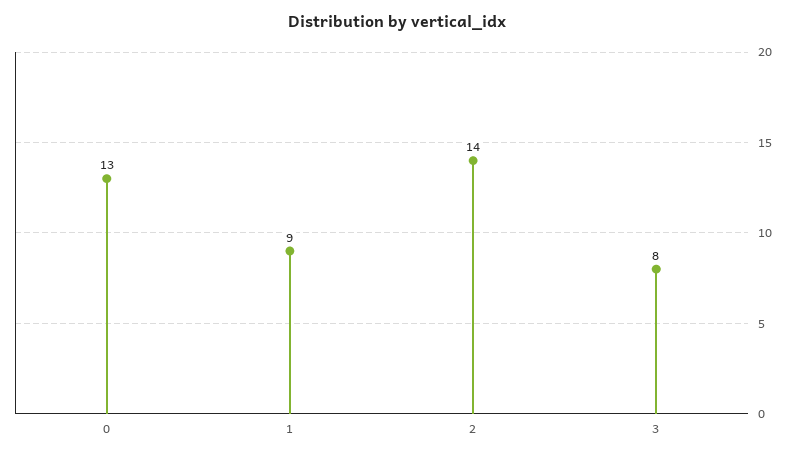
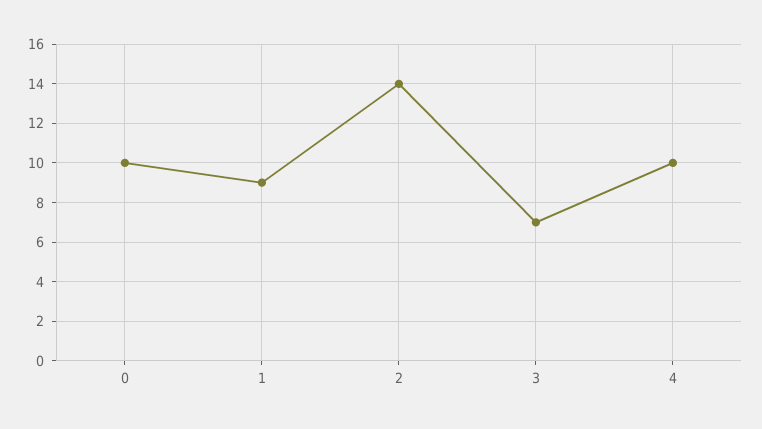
0: 13 -> 10
3: 8 -> 7
4: none -> 10

